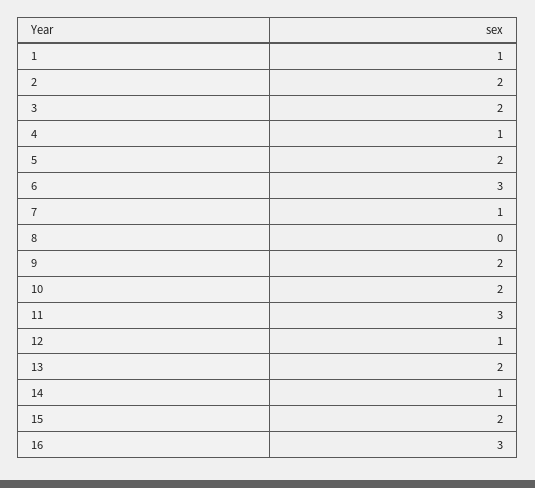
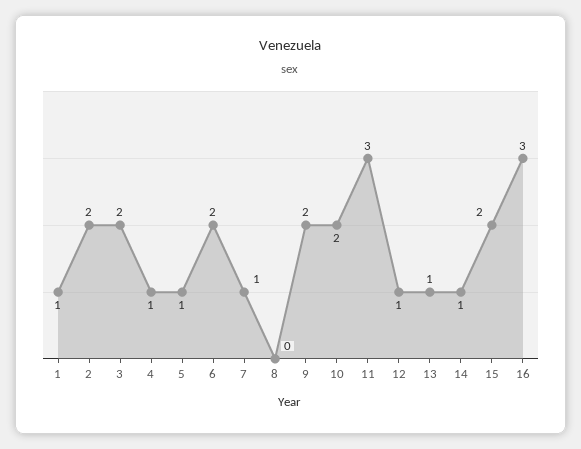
5: 2 -> 1
6: 3 -> 2
13: 2 -> 1

